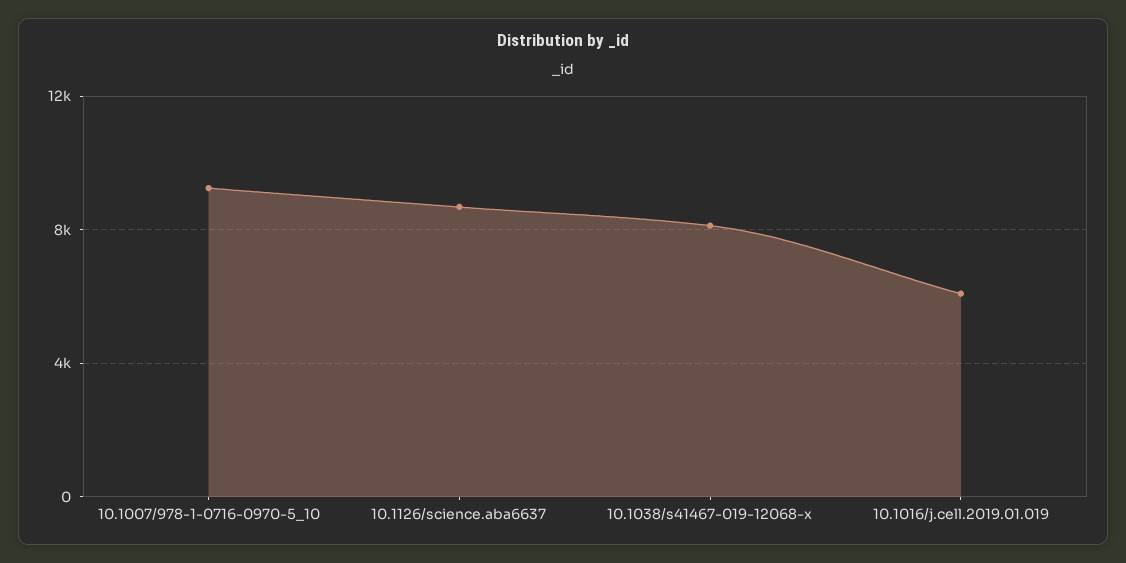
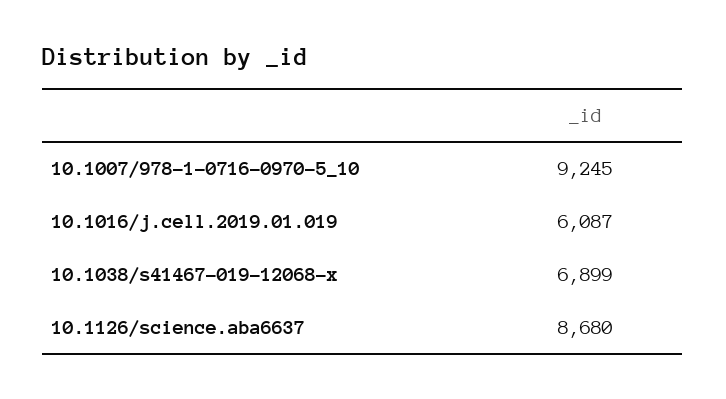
10.1038/s41467-019-12068-x: 8000 -> 6899

